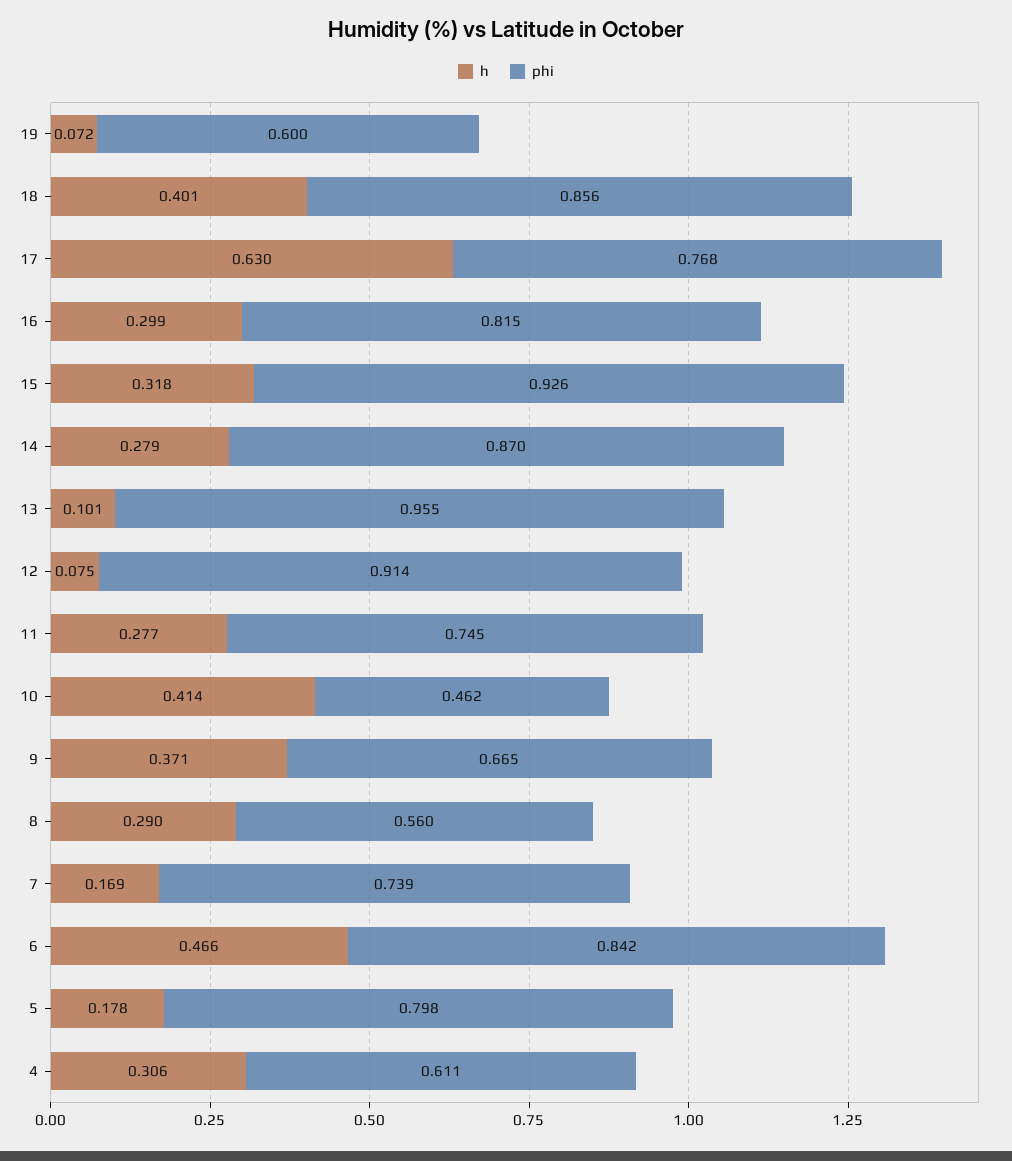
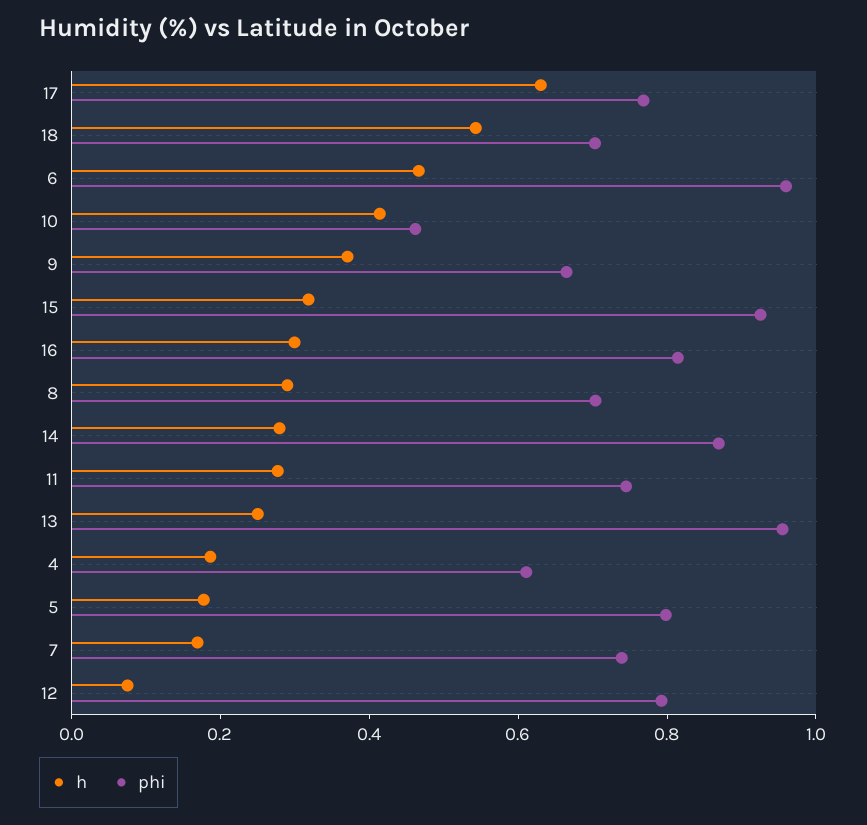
h, 19: 0.072 -> none
phi, 19: 0.6 -> none
h, 18: 0.401 -> 0.55
phi, 18: 0.856 -> 0.7
h, 13: 0.101 -> 0.25
phi, 12: 0.914 -> 0.8
phi, 8: 0.56 -> 0.7
phi, 6: 0.842 -> 0.95
h, 4: 0.306 -> 0.2

